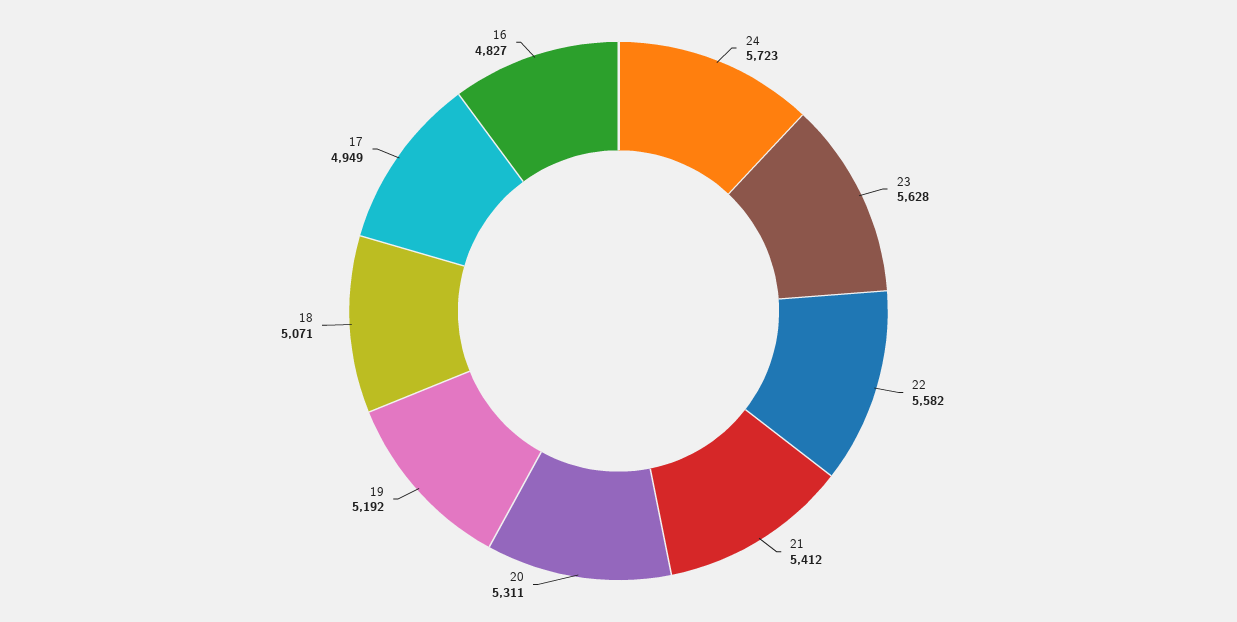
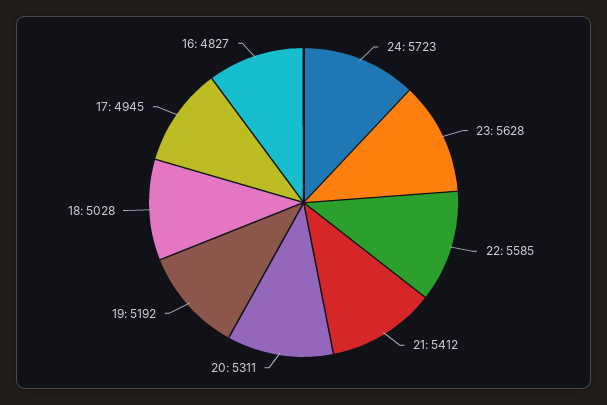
22: 5582 -> 5585
18: 5071 -> 5028
17: 4949 -> 4945

